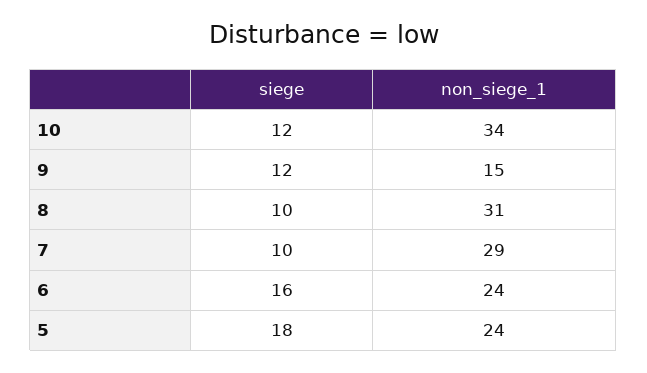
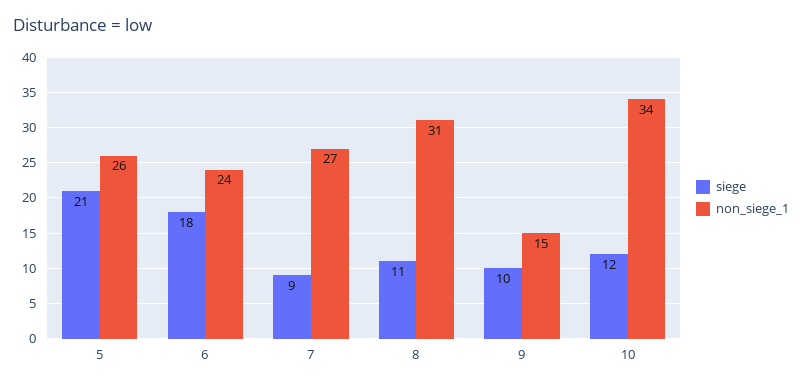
siege, 9: 12 -> 10
siege, 8: 10 -> 11
siege, 7: 10 -> 9
non_siege_1, 7: 29 -> 27
siege, 6: 16 -> 18
siege, 5: 18 -> 21
non_siege_1, 5: 24 -> 26

